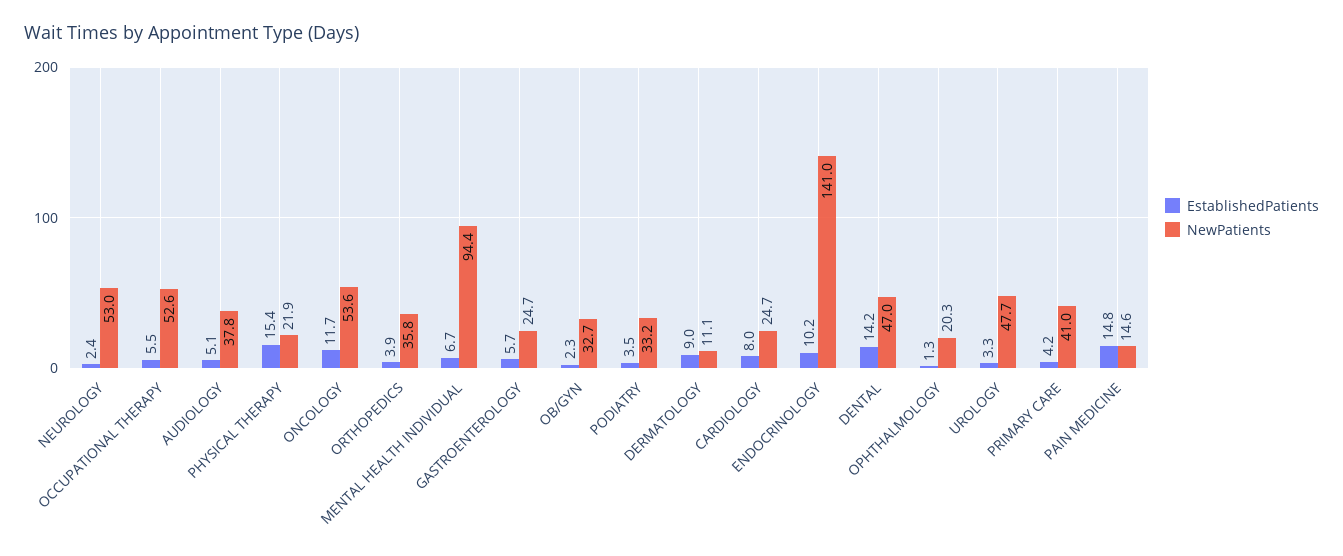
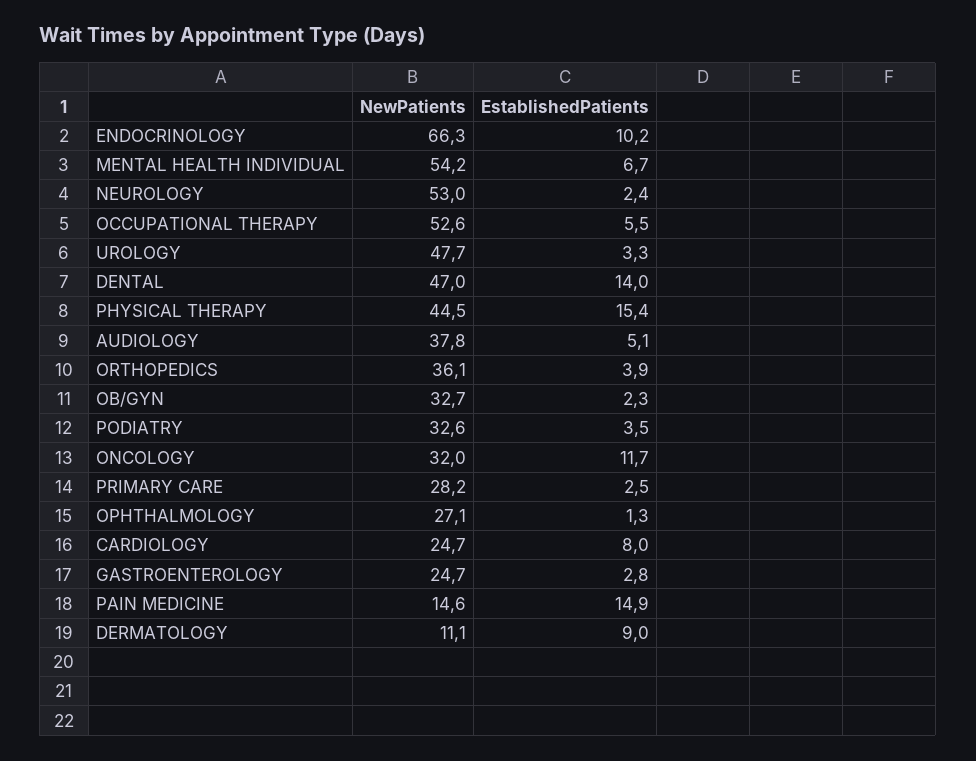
NewPatients, PHYSICAL THERAPY: 21.9 -> 44.5
NewPatients, ONCOLOGY: 53.6 -> 32
NewPatients, ORTHOPEDICS: 35.8 -> 36.1
NewPatients, MENTAL HEALTH INDIVIDUAL: 94.4 -> 54.2
EstablishedPatients, GASTROENTEROLOGY: 5.7 -> 2.8
NewPatients, PODIATRY: 33.2 -> 32.6
NewPatients, ENDOCRINOLOGY: 141 -> 66.3
EstablishedPatients, DENTAL: 14.2 -> 14
NewPatients, OPHTHALMOLOGY: 20.3 -> 27.1
EstablishedPatients, PRIMARY CARE: 4.2 -> 2.5
NewPatients, PRIMARY CARE: 41 -> 28.2
EstablishedPatients, PAIN MEDICINE: 14.8 -> 14.9

